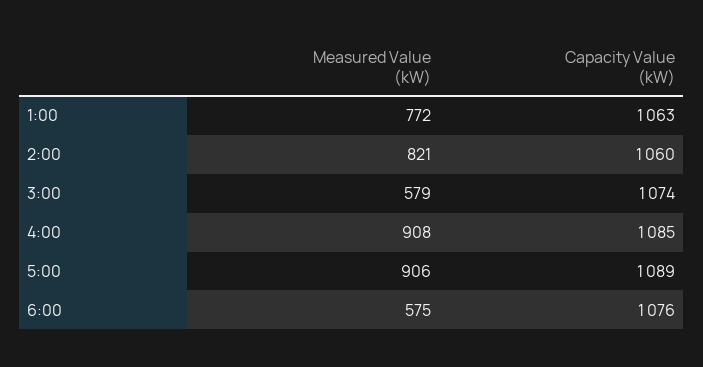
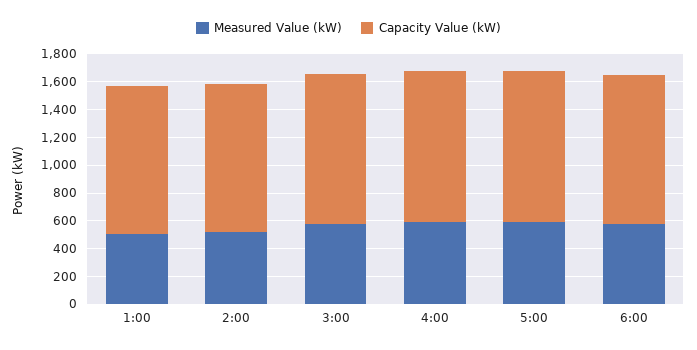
Measured Value (kW), 1:00: 772 -> 500
Measured Value (kW), 2:00: 821 -> 500
Measured Value (kW), 4:00: 908 -> 600
Measured Value (kW), 5:00: 906 -> 600

